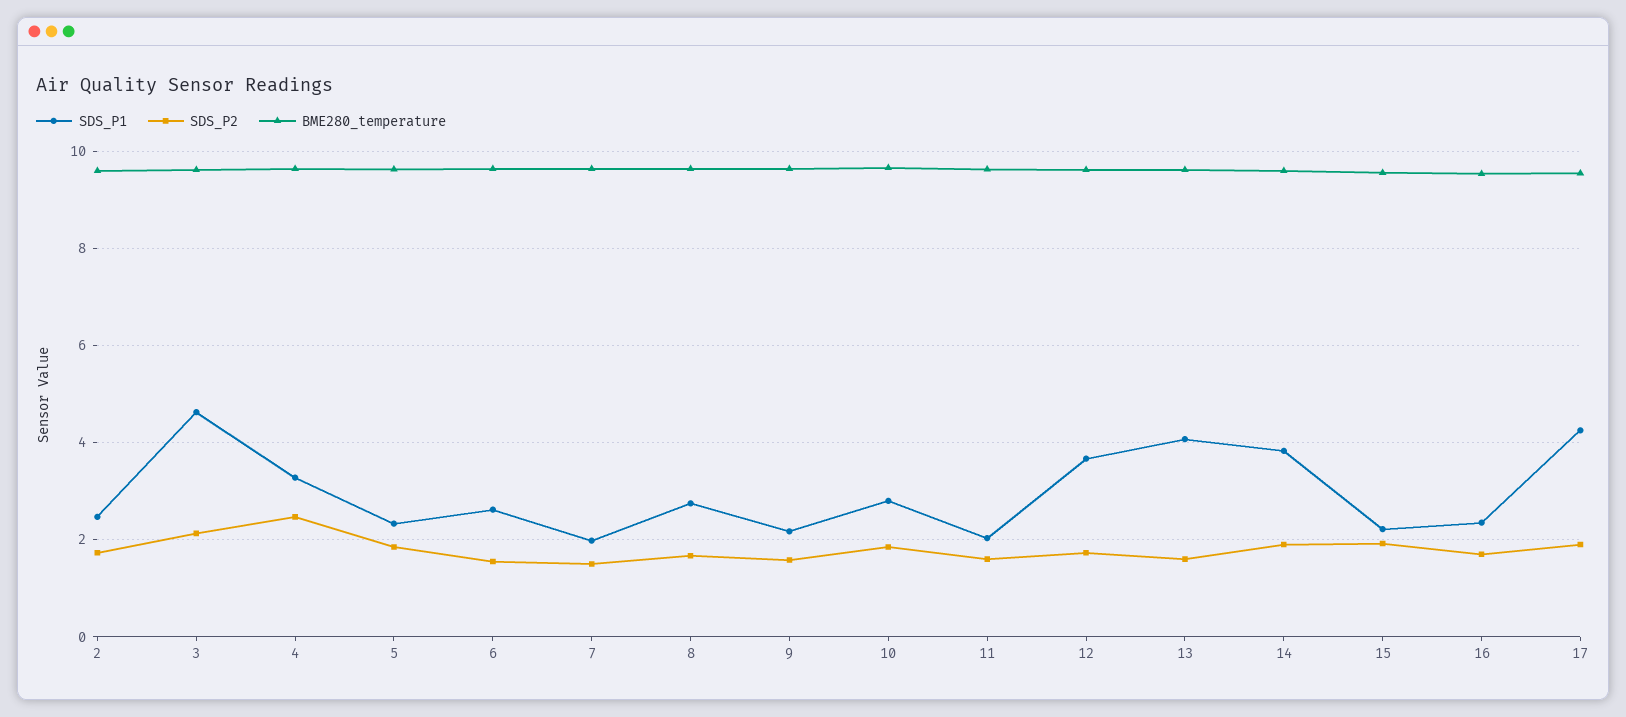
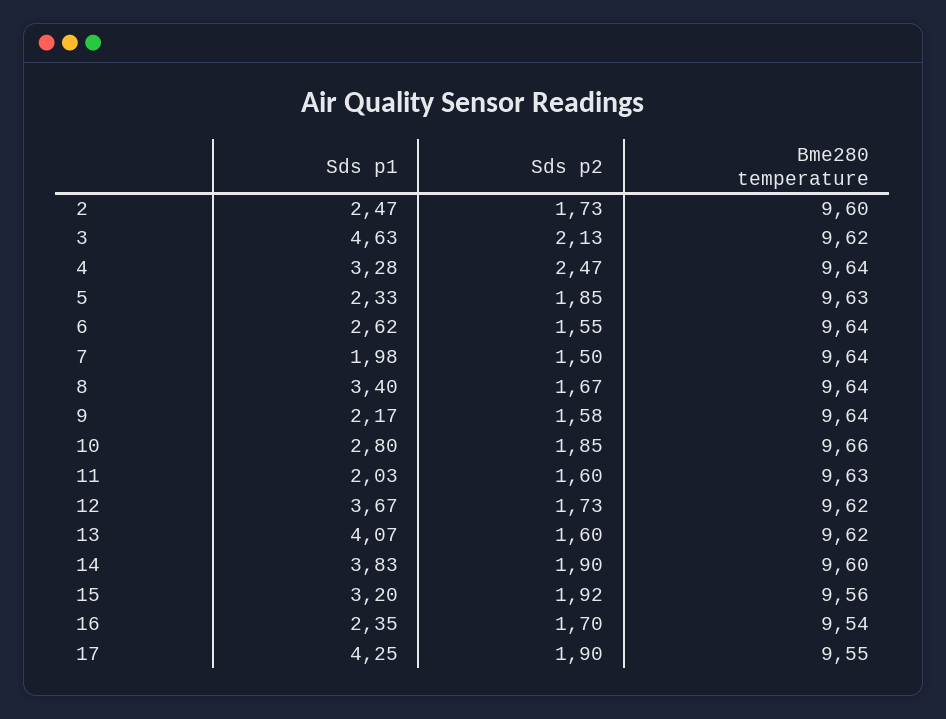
SDS_P1, 8: 2.8 -> 3.4
SDS_P1, 15: 2.2 -> 3.2

